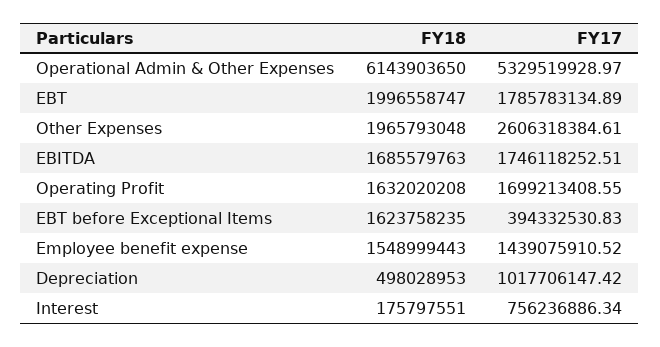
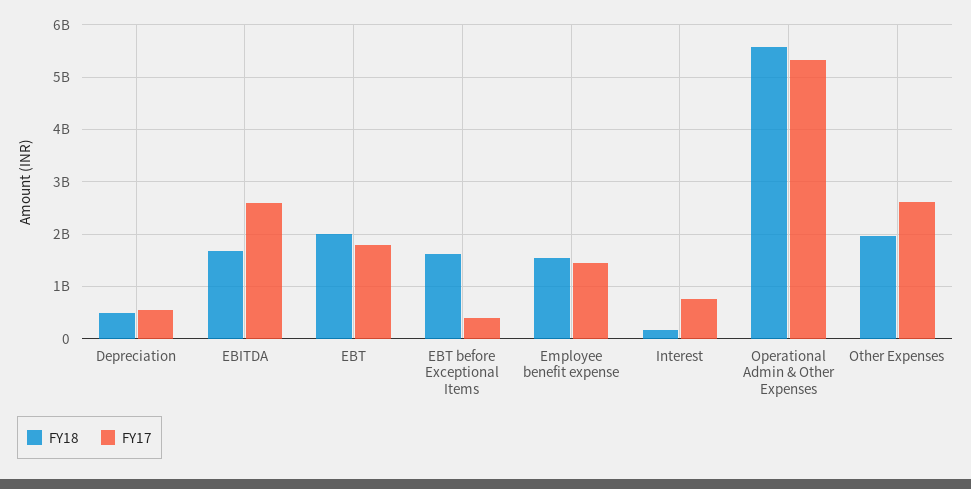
FY18, Operational Admin & Other Expenses: 6143903650 -> 5600000000
FY17, EBITDA: 1746118252.51 -> 2600000000
FY18, Operating Profit: 1632020208 -> none
FY17, Operating Profit: 1699213408.55 -> none
FY17, Depreciation: 1017706147.42 -> 600000000

